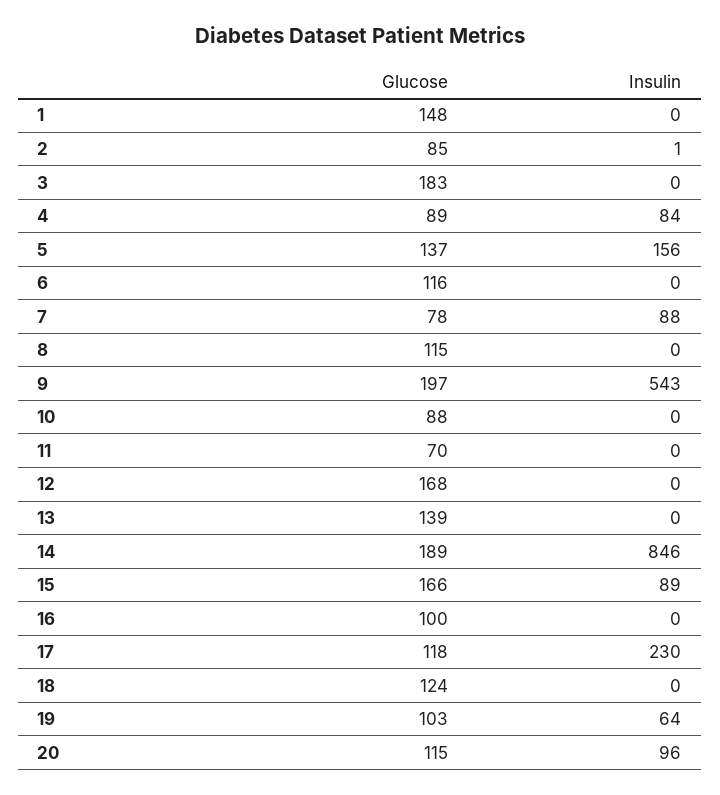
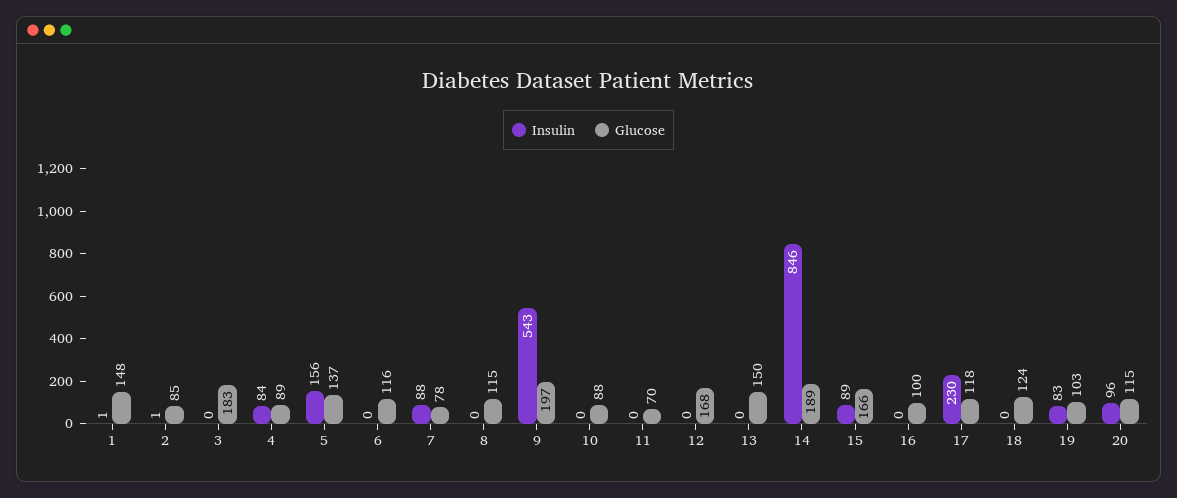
Insulin, 1: 0 -> 1
Glucose, 13: 139 -> 150
Insulin, 19: 64 -> 83

